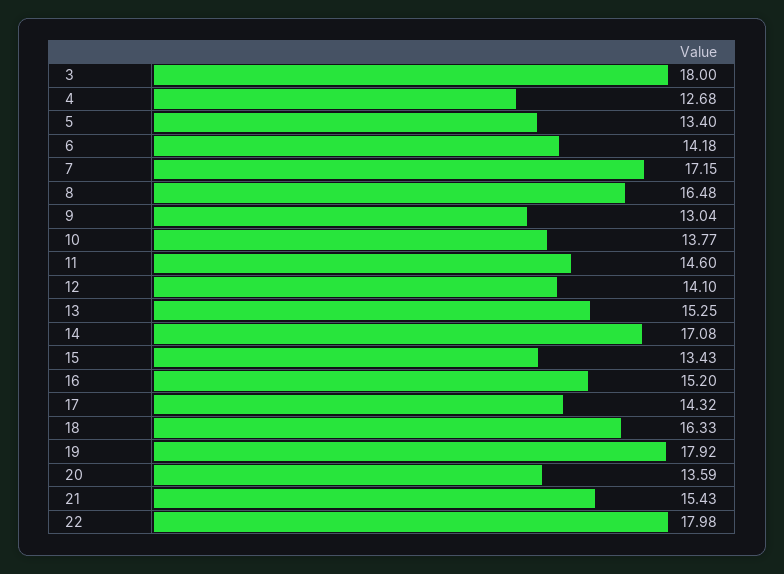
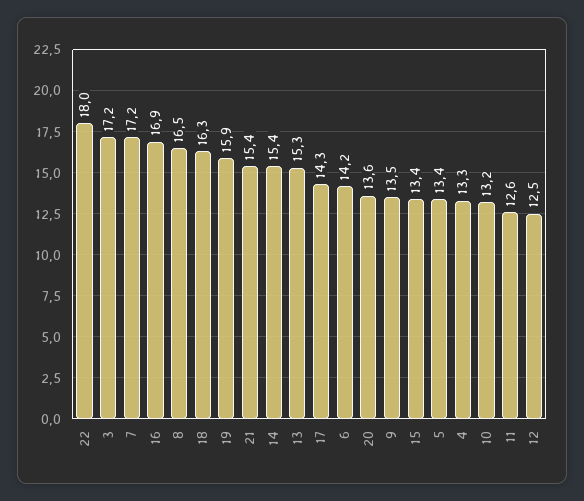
3: 18 -> 17.2
4: 12.68 -> 13.3
9: 13.04 -> 13.5
10: 13.77 -> 13.2
11: 14.6 -> 12.6
12: 14.1 -> 12.5
14: 17.08 -> 15.4
16: 15.2 -> 16.9
19: 17.92 -> 15.9

